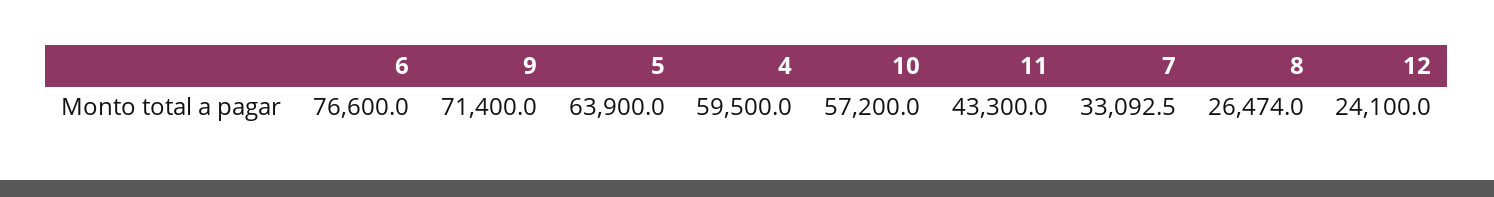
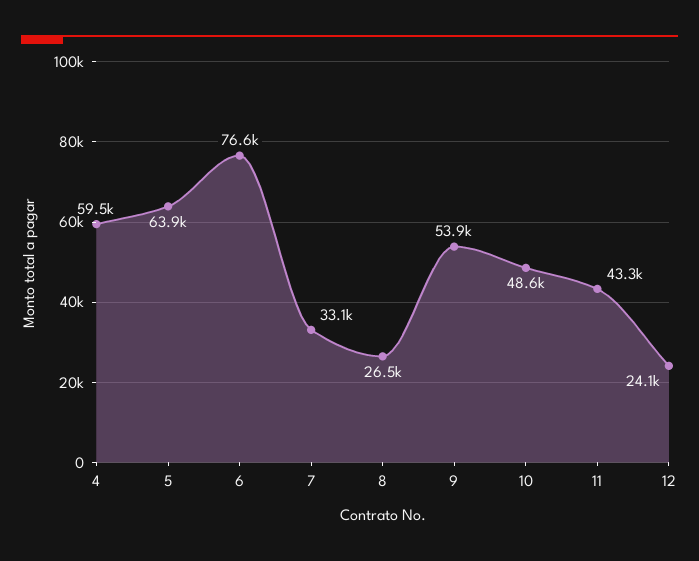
9: 71400 -> 53900
10: 57200 -> 48600

